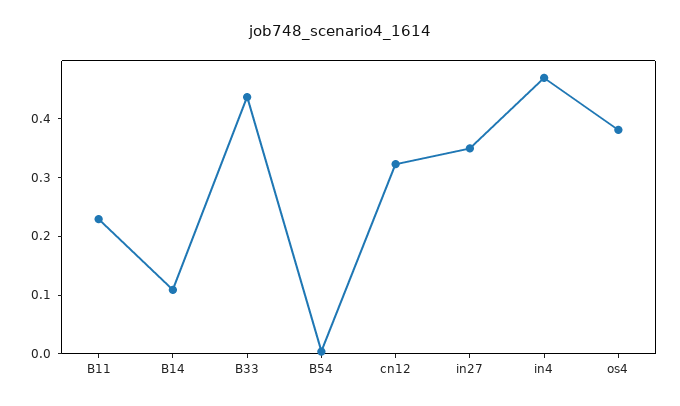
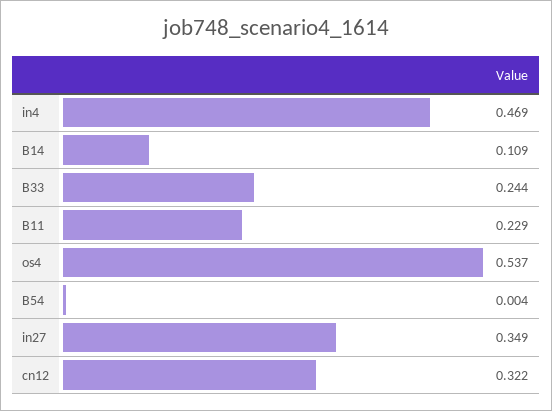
B33: 0.44 -> 0.244
os4: 0.38 -> 0.537

